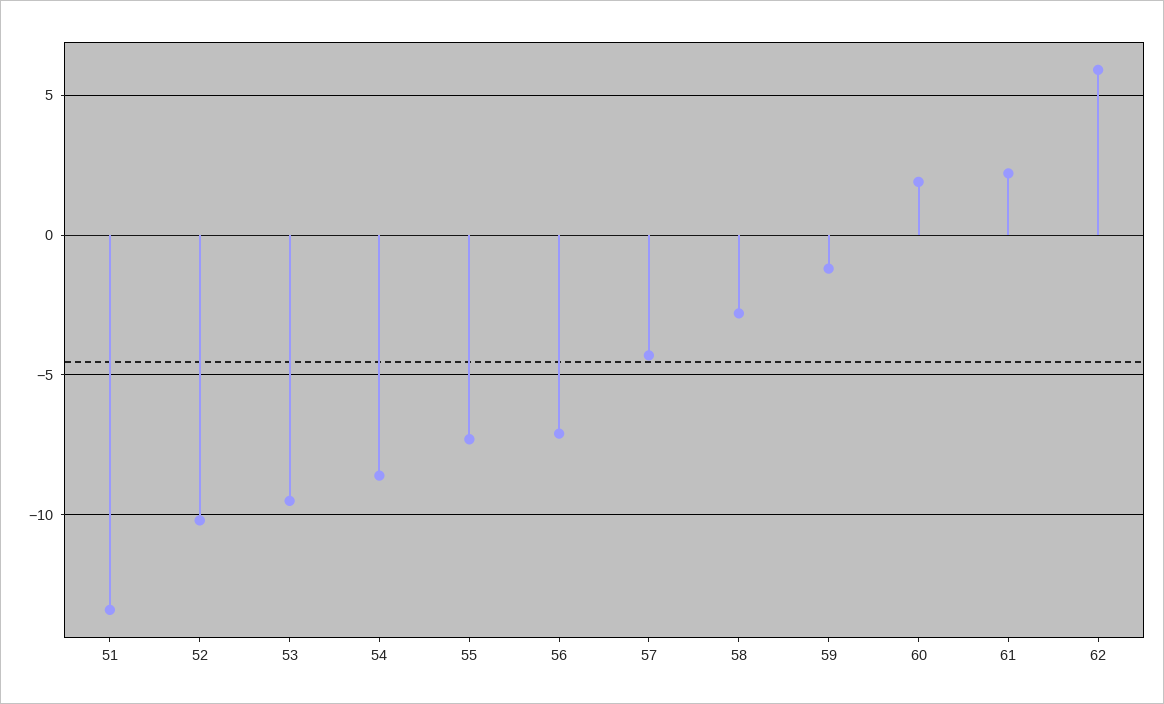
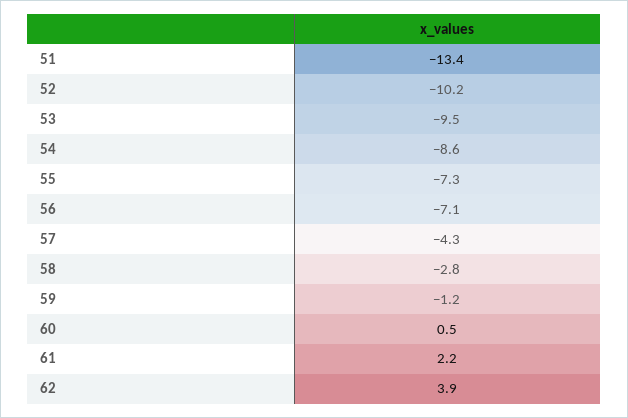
60: 2 -> 0.5
62: 6 -> 3.9

